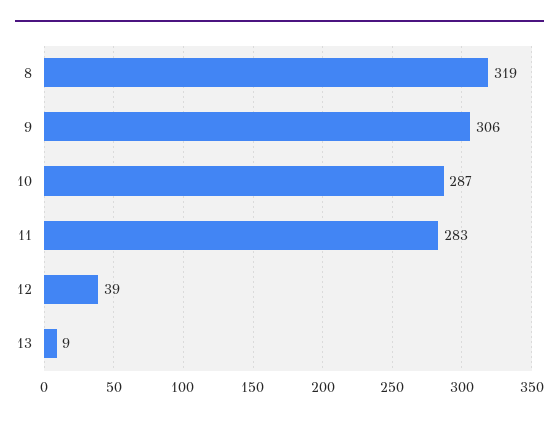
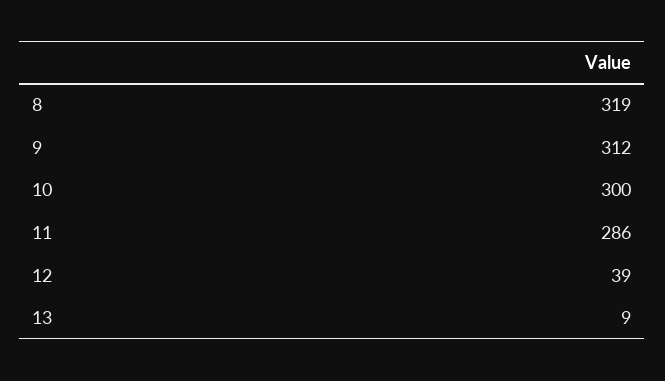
9: 306 -> 312
10: 287 -> 300
11: 283 -> 286

